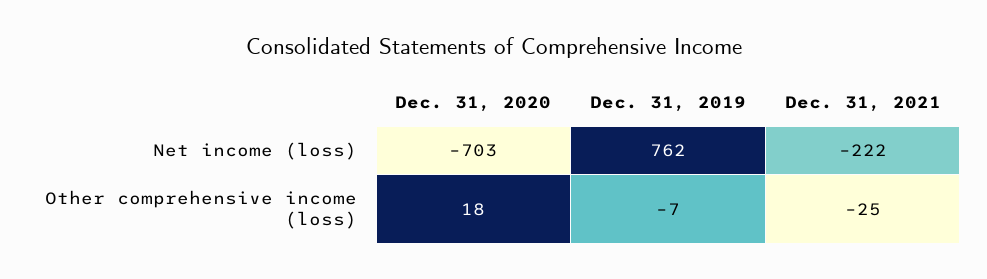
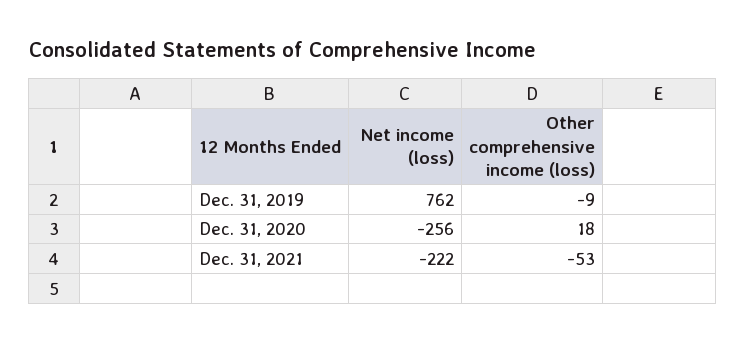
Dec. 31, 2020, Net income (loss): -703 -> -256
Dec. 31, 2019, Other comprehensive income (loss): -7 -> -9
Dec. 31, 2021, Other comprehensive income (loss): -25 -> -53

